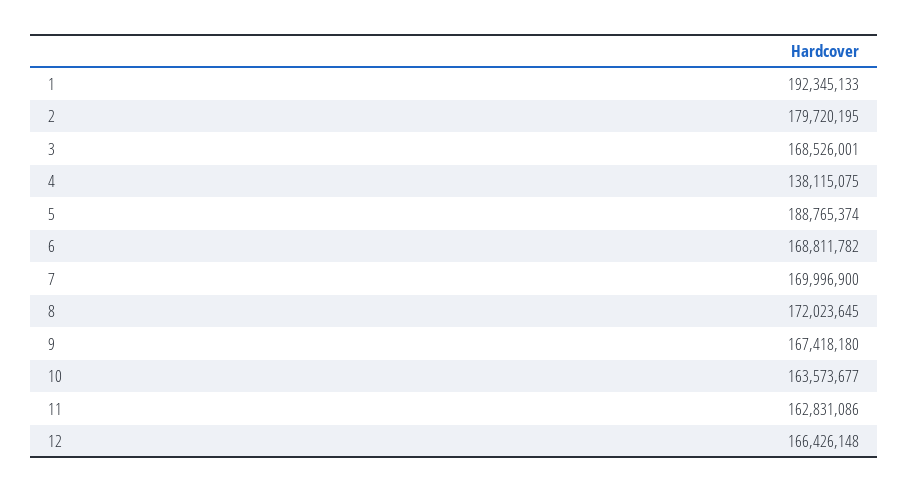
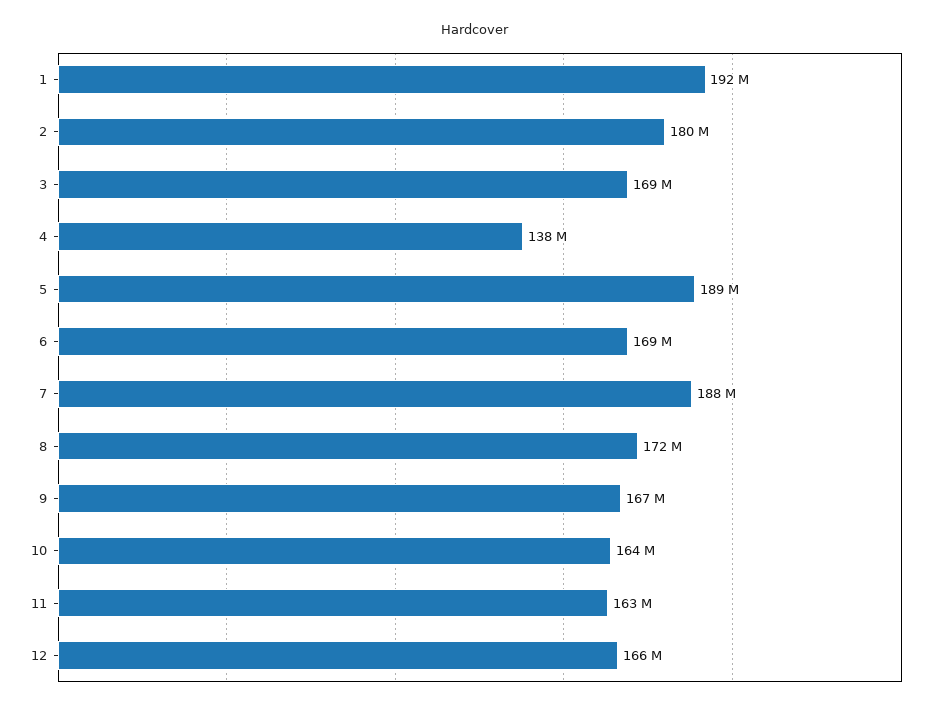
7: 169996900 -> 188000000

